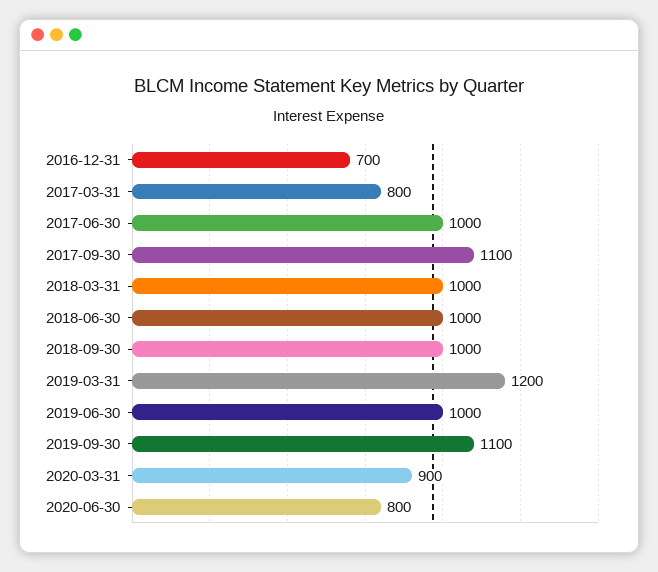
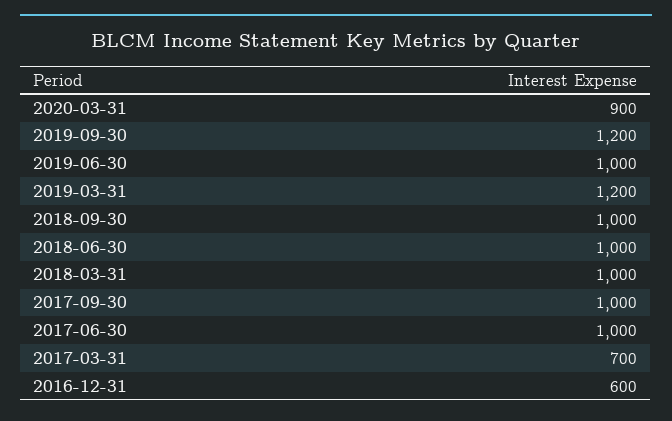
2016-12-31: 700 -> 600
2017-03-31: 800 -> 700
2017-09-30: 1100 -> 1000
2019-09-30: 1100 -> 1200
2020-06-30: 800 -> none

